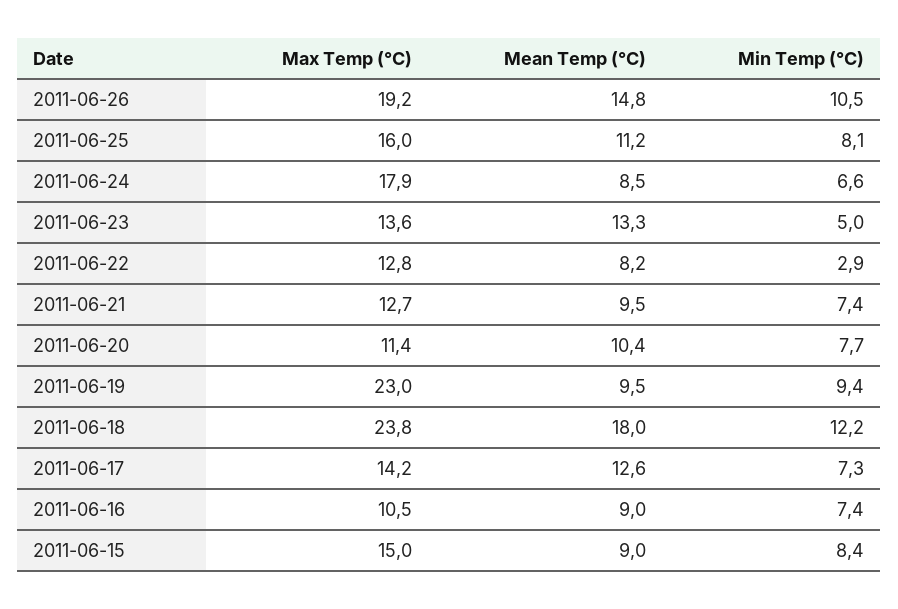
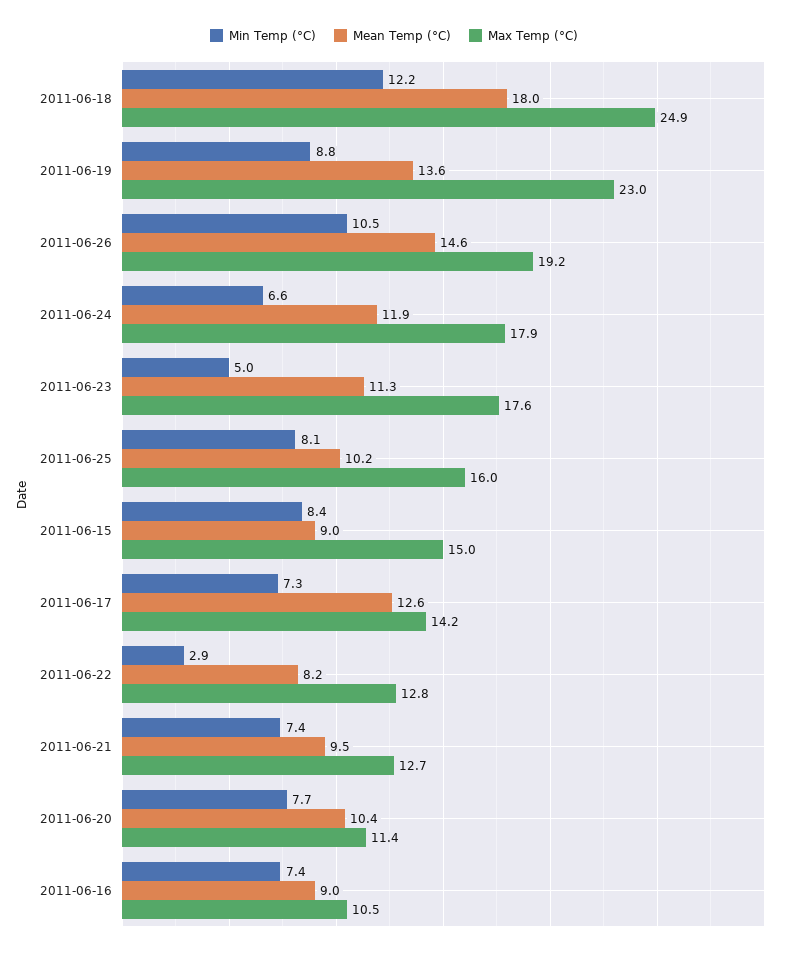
Mean Temp (°C), 2011-06-26: 14.8 -> 14.6
Mean Temp (°C), 2011-06-25: 11.2 -> 10.2
Mean Temp (°C), 2011-06-24: 8.5 -> 11.9
Max Temp (°C), 2011-06-23: 13.6 -> 17.6
Mean Temp (°C), 2011-06-23: 13.3 -> 11.3
Mean Temp (°C), 2011-06-19: 9.5 -> 13.6
Min Temp (°C), 2011-06-19: 9.4 -> 8.8
Max Temp (°C), 2011-06-18: 23.8 -> 24.9

